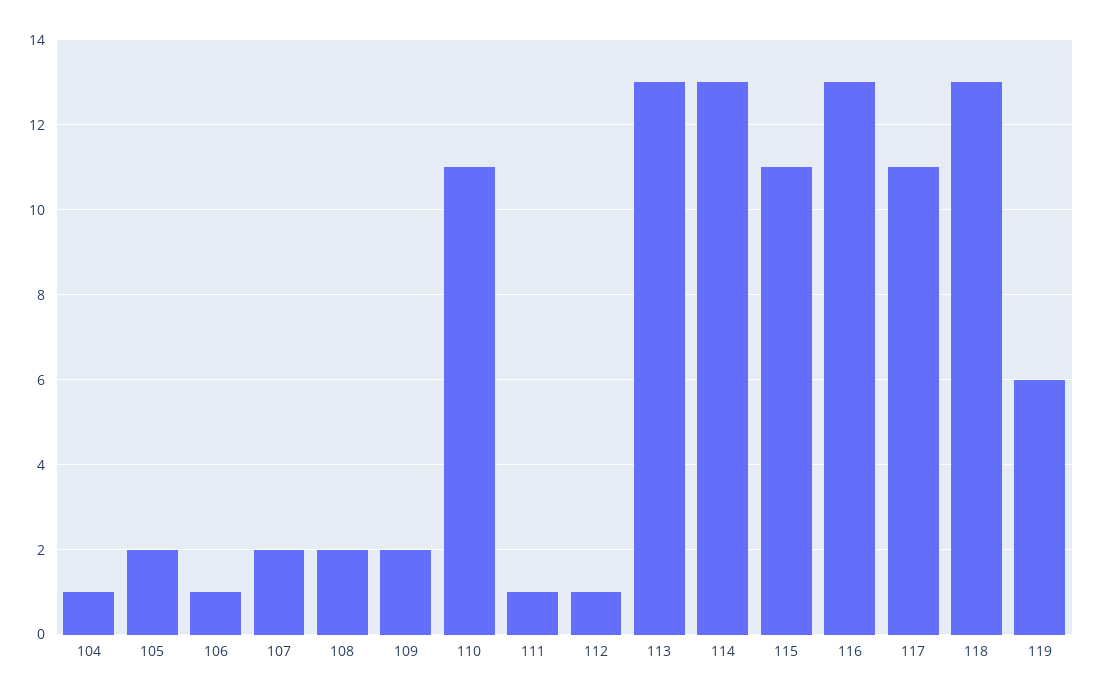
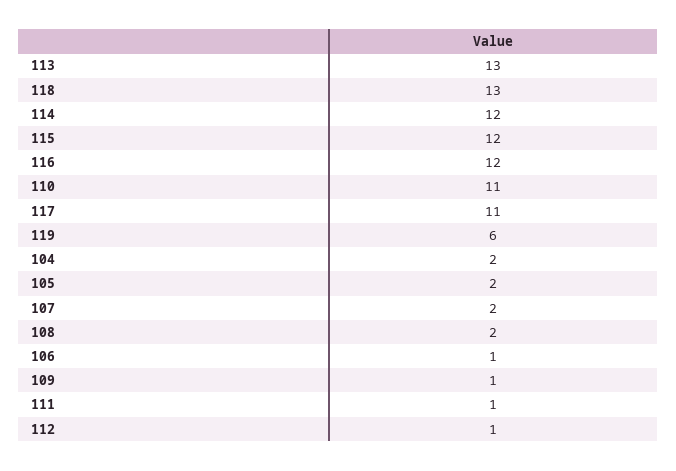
104: 1 -> 2
109: 2 -> 1
114: 13 -> 12
115: 11 -> 12
116: 13 -> 12

